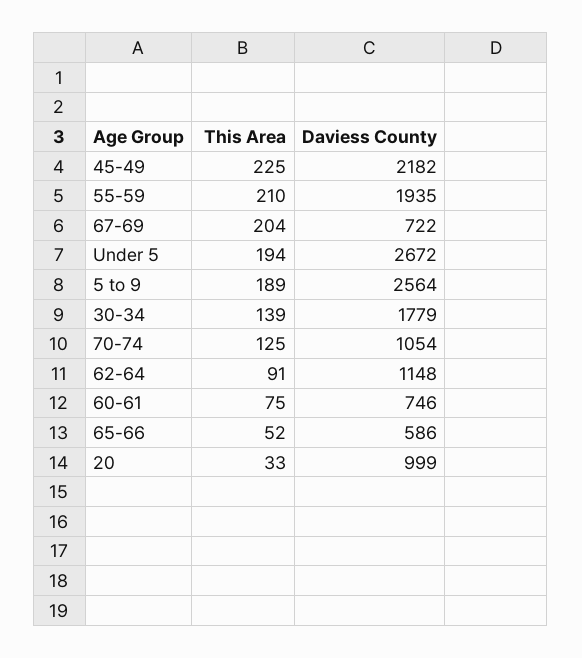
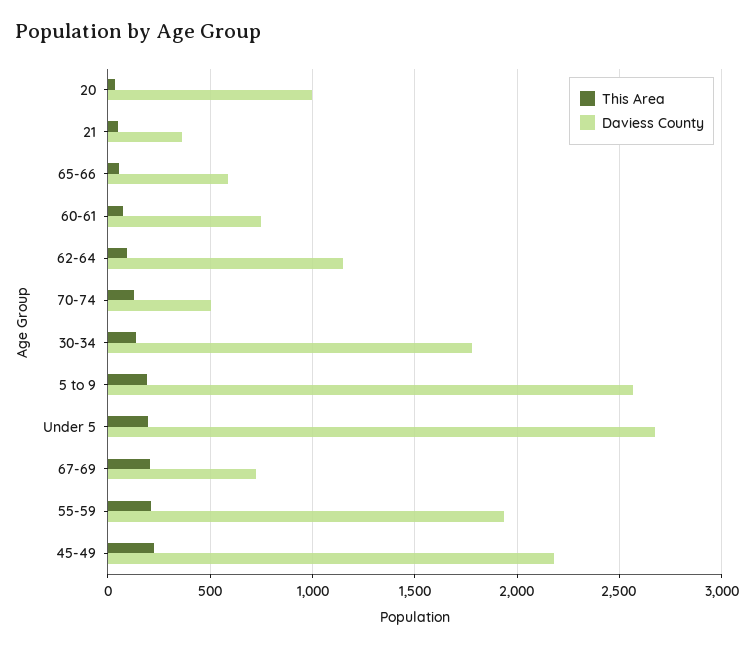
Daviess County, 70-74: 1054 -> 500
This Area, 21: none -> 50
Daviess County, 21: none -> 350

